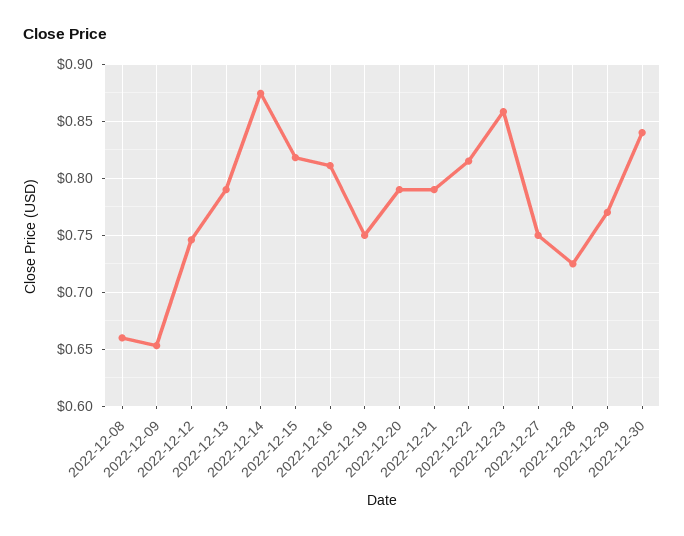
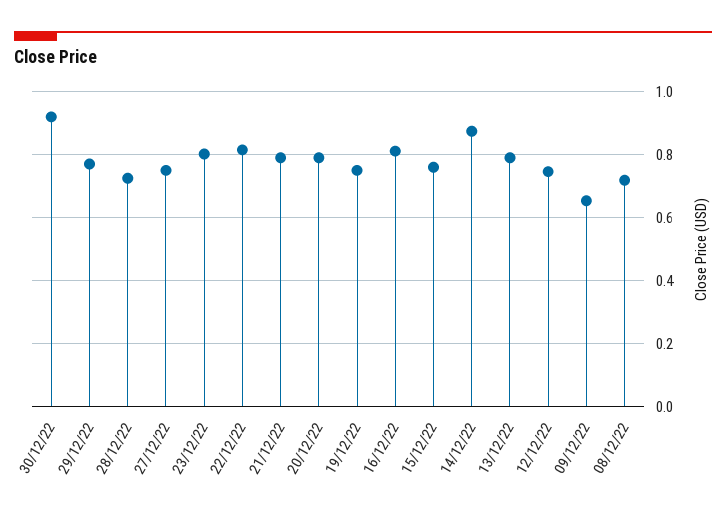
2022-12-08: 0.66 -> 0.72
2022-12-15: 0.82 -> 0.76
2022-12-23: 0.86 -> 0.8
2022-12-30: 0.84 -> 0.92

